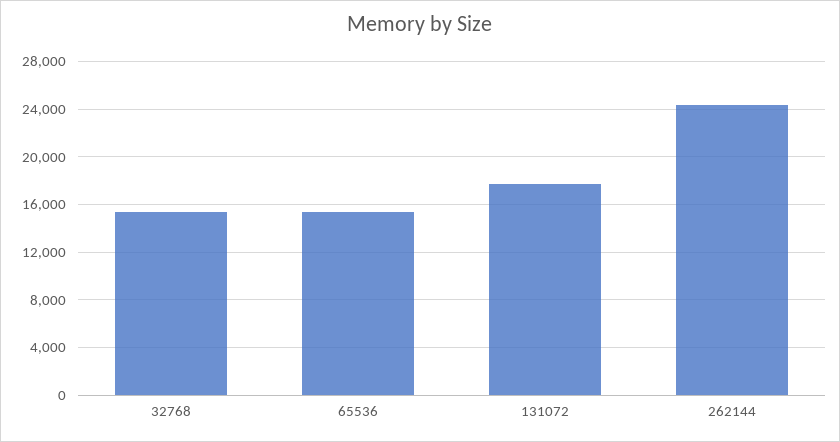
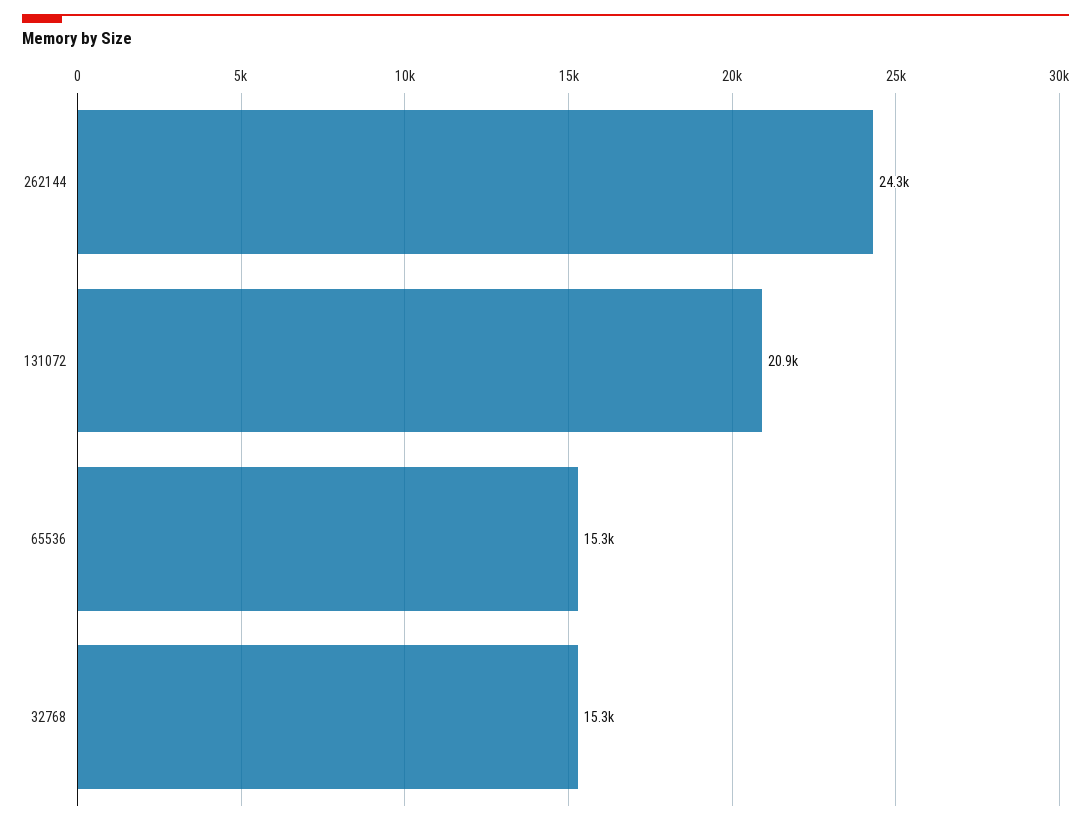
131072: 18000 -> 20900

